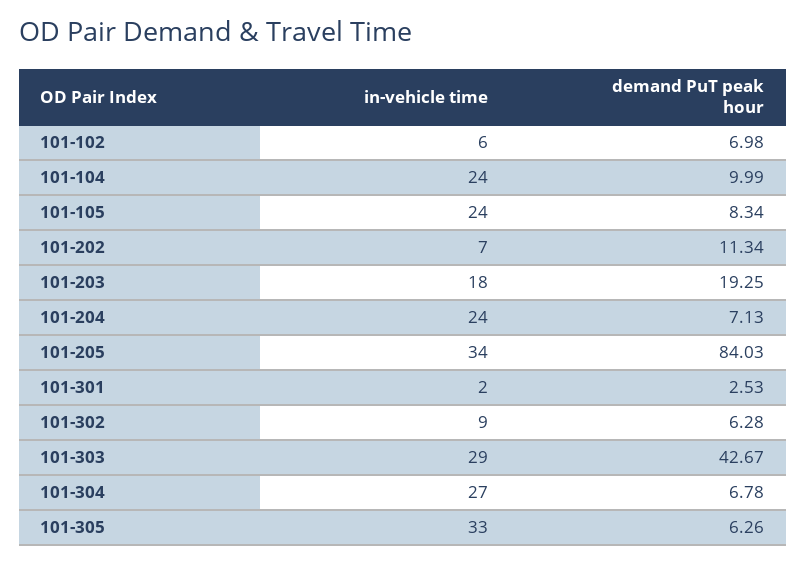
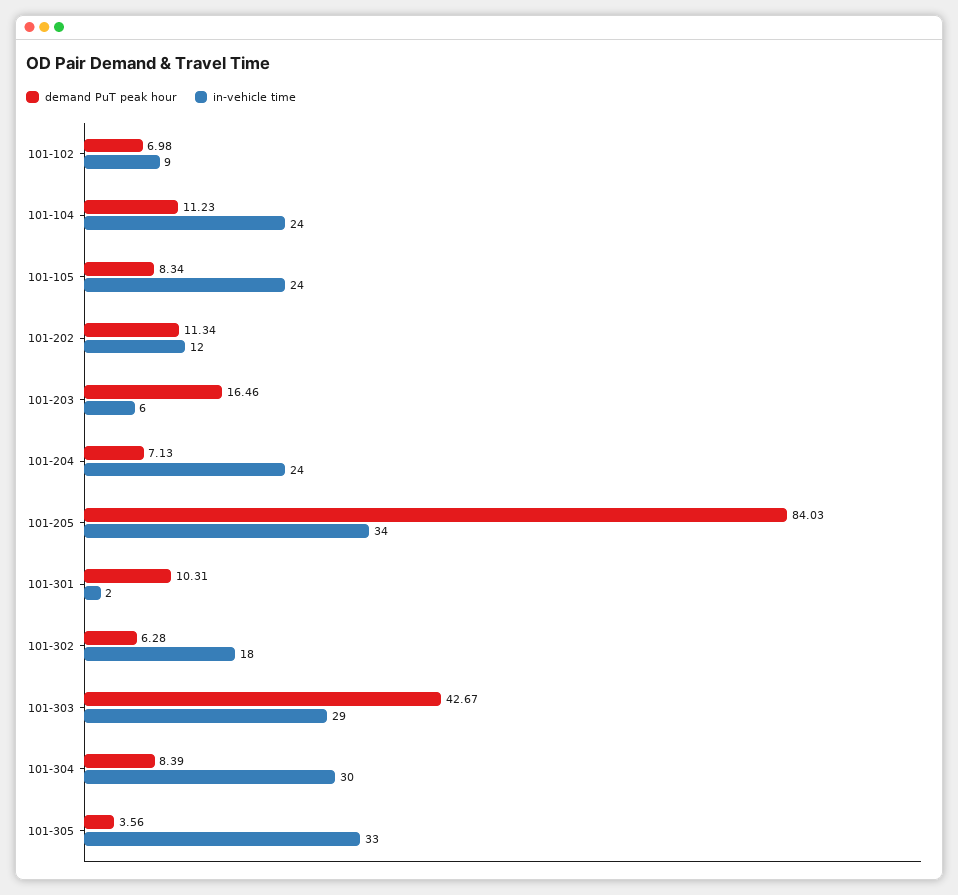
in-vehicle time, 101-102: 6 -> 9
demand PuT peak hour, 101-104: 9.99 -> 11.23
in-vehicle time, 101-202: 7 -> 12
in-vehicle time, 101-203: 18 -> 6
demand PuT peak hour, 101-203: 19.25 -> 16.46
demand PuT peak hour, 101-301: 2.53 -> 10.31
in-vehicle time, 101-302: 9 -> 18
in-vehicle time, 101-304: 27 -> 30
demand PuT peak hour, 101-304: 6.78 -> 8.39
demand PuT peak hour, 101-305: 6.26 -> 3.56

